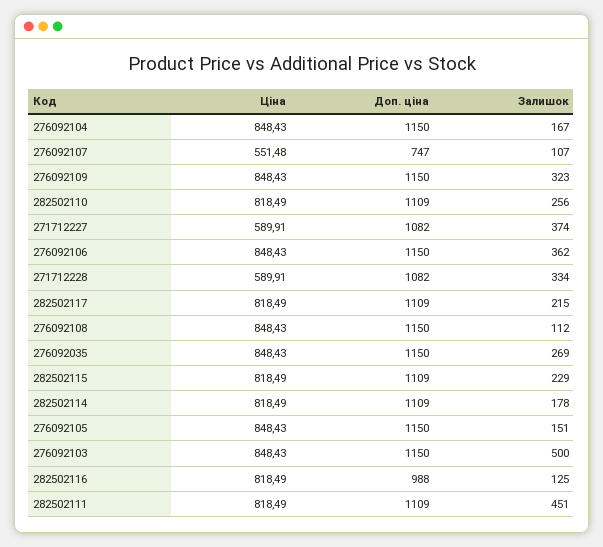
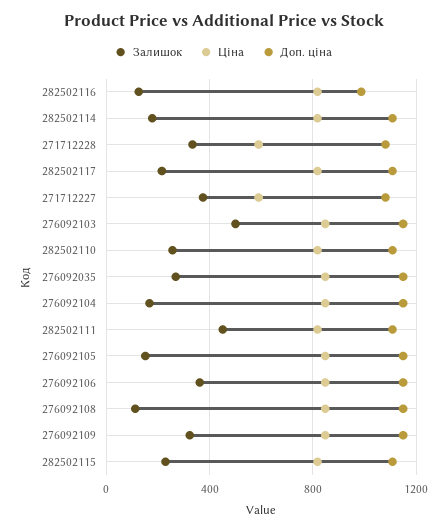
Ціна, 276092107: 551.48 -> none
Доп. ціна, 276092107: 747 -> none
Залишок, 276092107: 107 -> none

